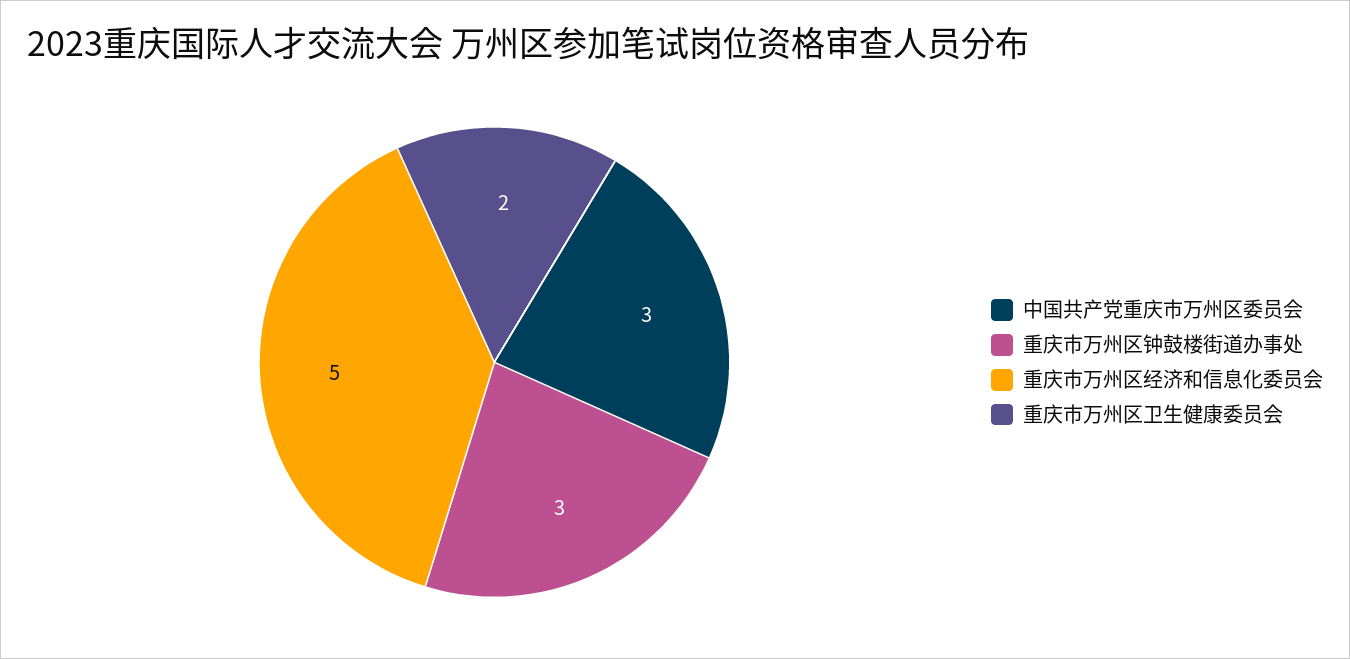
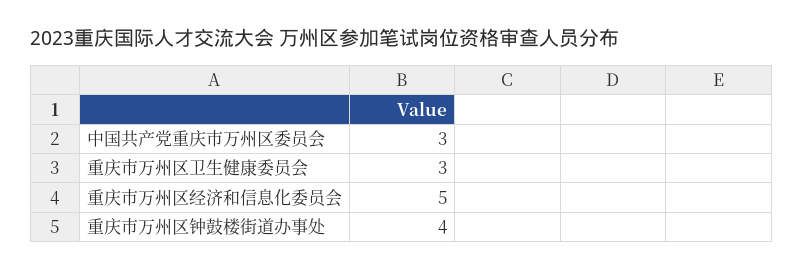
重庆市万州区钟鼓楼街道办事处: 3 -> 4
重庆市万州区卫生健康委员会: 2 -> 3

